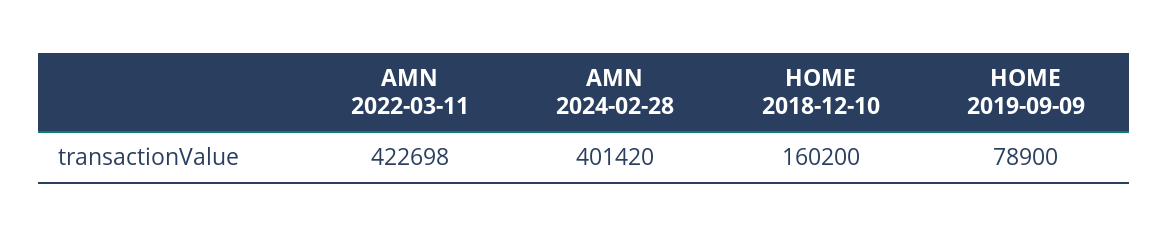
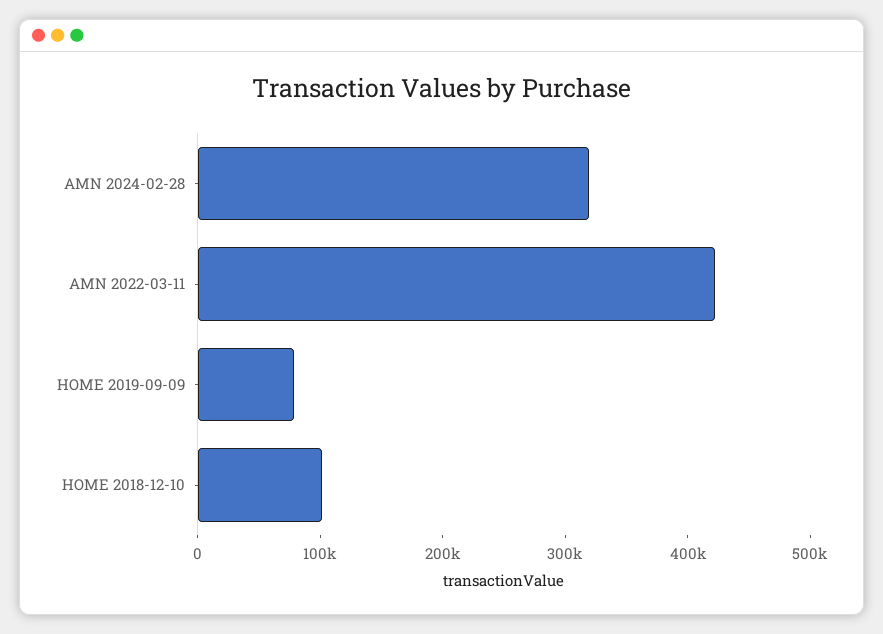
AMN 2024-02-28: 401420 -> 320000
HOME 2018-12-10: 160200 -> 100000

